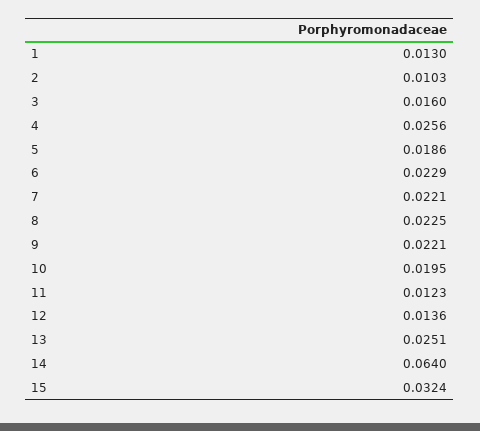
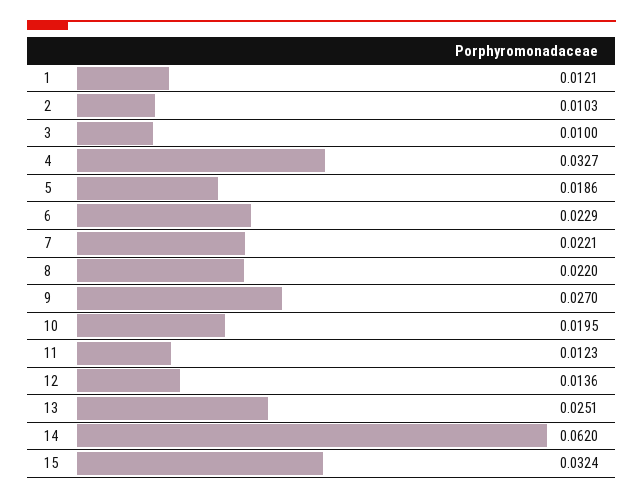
1: 0.013 -> 0.0121
3: 0.016 -> 0.01
4: 0.0256 -> 0.0327
8: 0.0225 -> 0.022
9: 0.0221 -> 0.027
14: 0.064 -> 0.062

